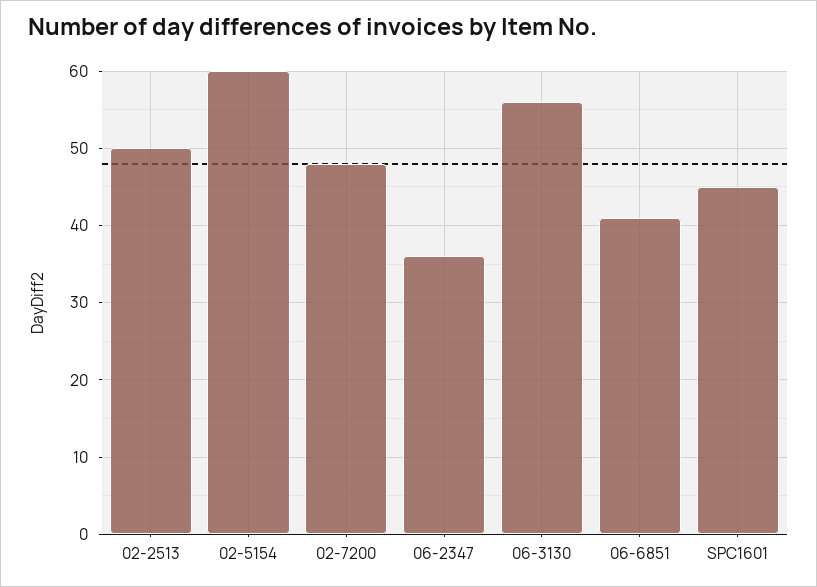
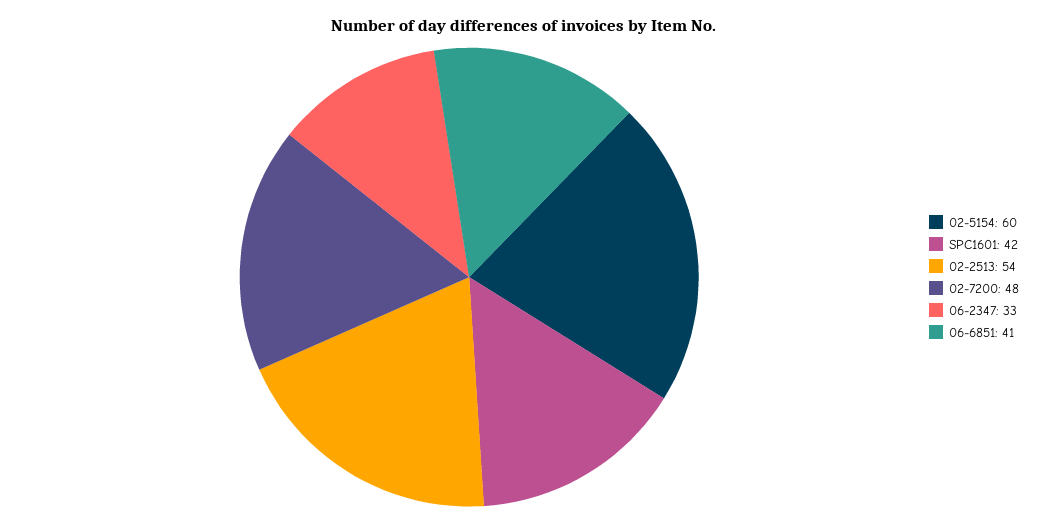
02-2513: 50 -> 54
06-2347: 36 -> 33
06-3130: 56 -> none
SPC1601: 45 -> 42

